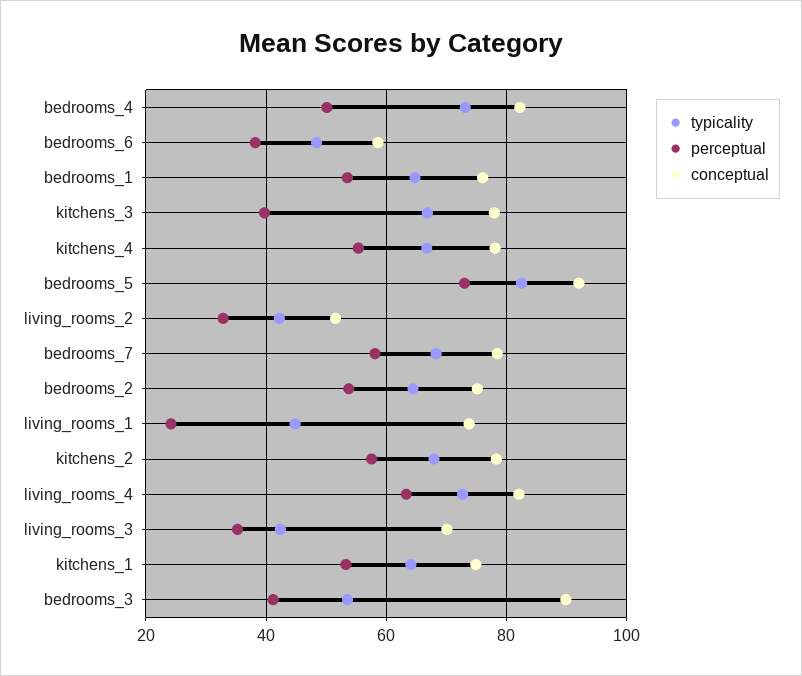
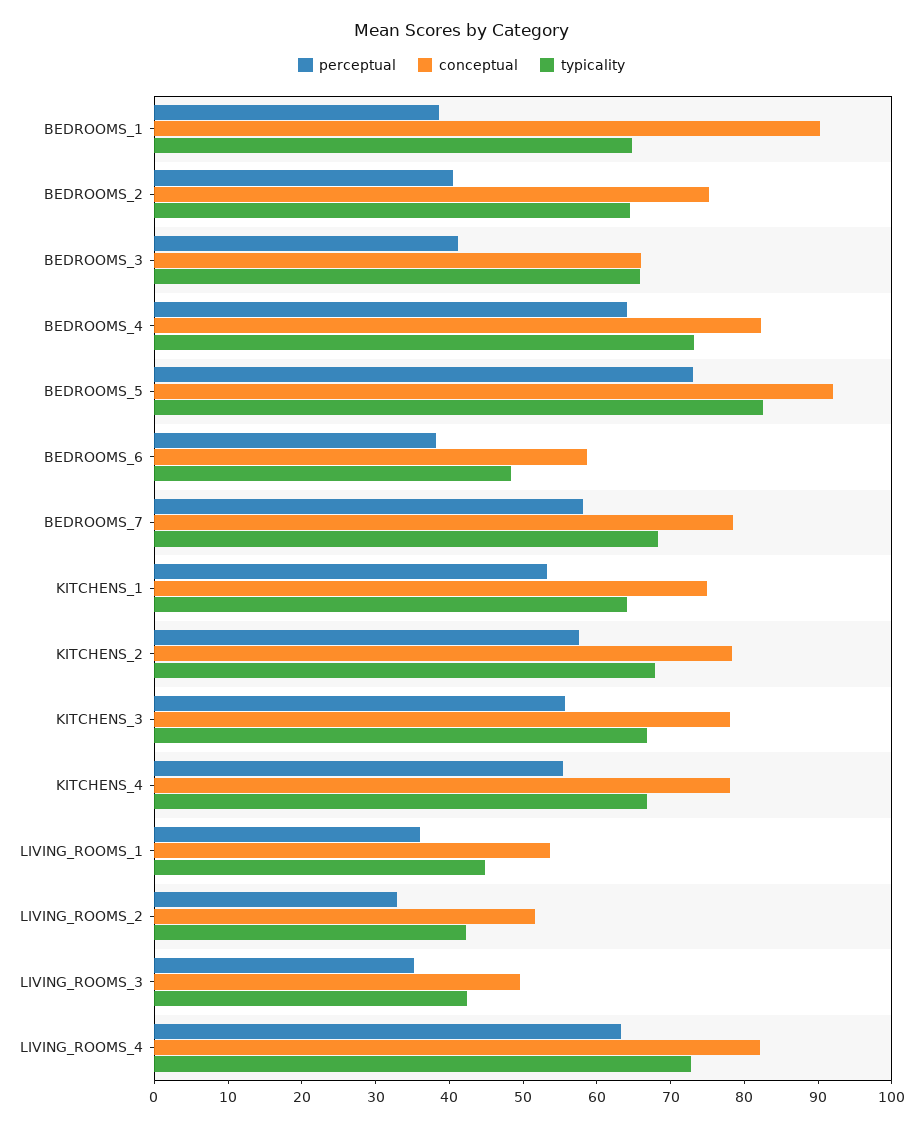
perceptual, bedrooms_4: 50 -> 64
perceptual, bedrooms_1: 54 -> 38
conceptual, bedrooms_1: 76 -> 90
perceptual, kitchens_3: 40 -> 56
perceptual, bedrooms_2: 54 -> 40
perceptual, living_rooms_1: 24 -> 36
conceptual, living_rooms_1: 74 -> 54
conceptual, living_rooms_3: 70 -> 50
typicality, bedrooms_3: 54 -> 66
conceptual, bedrooms_3: 90 -> 66

